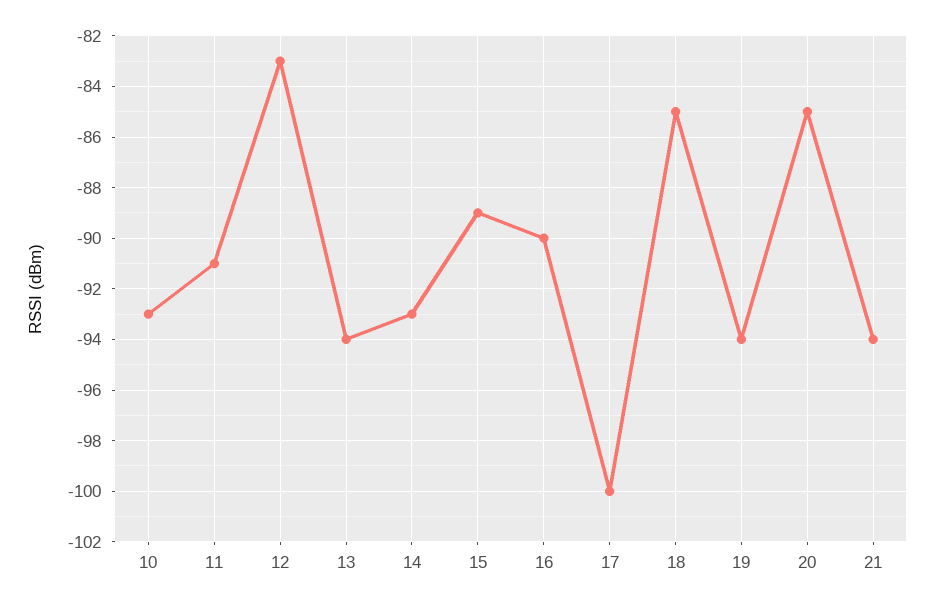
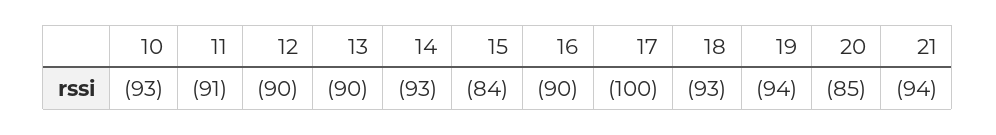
12: -83 -> -90
13: -94 -> -90
15: -89 -> -84
18: -85 -> -93

